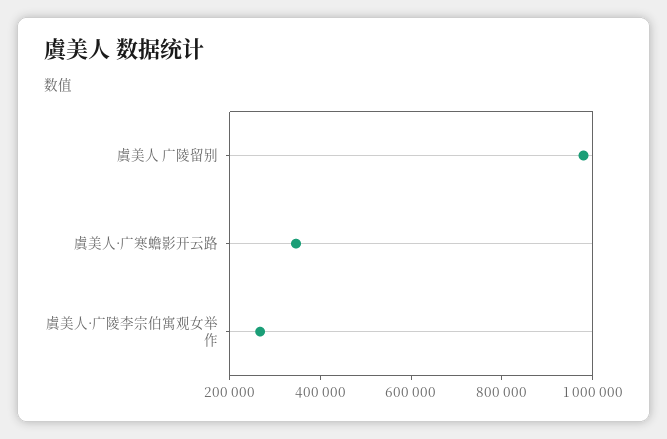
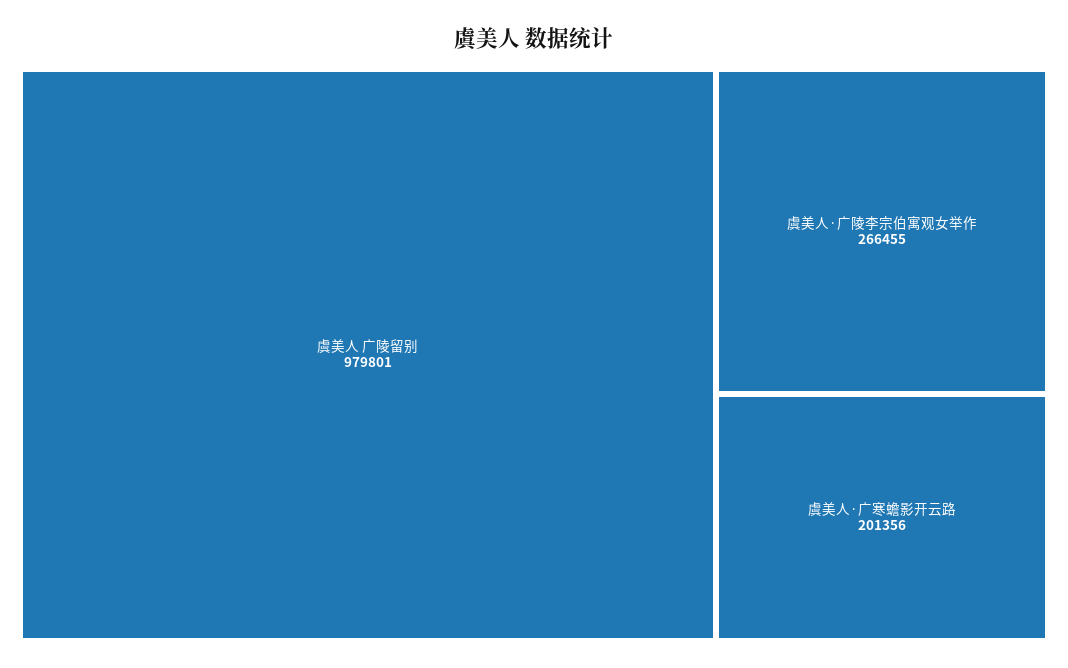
虞美人·广寒蟾影开云路: 350000 -> 201356

